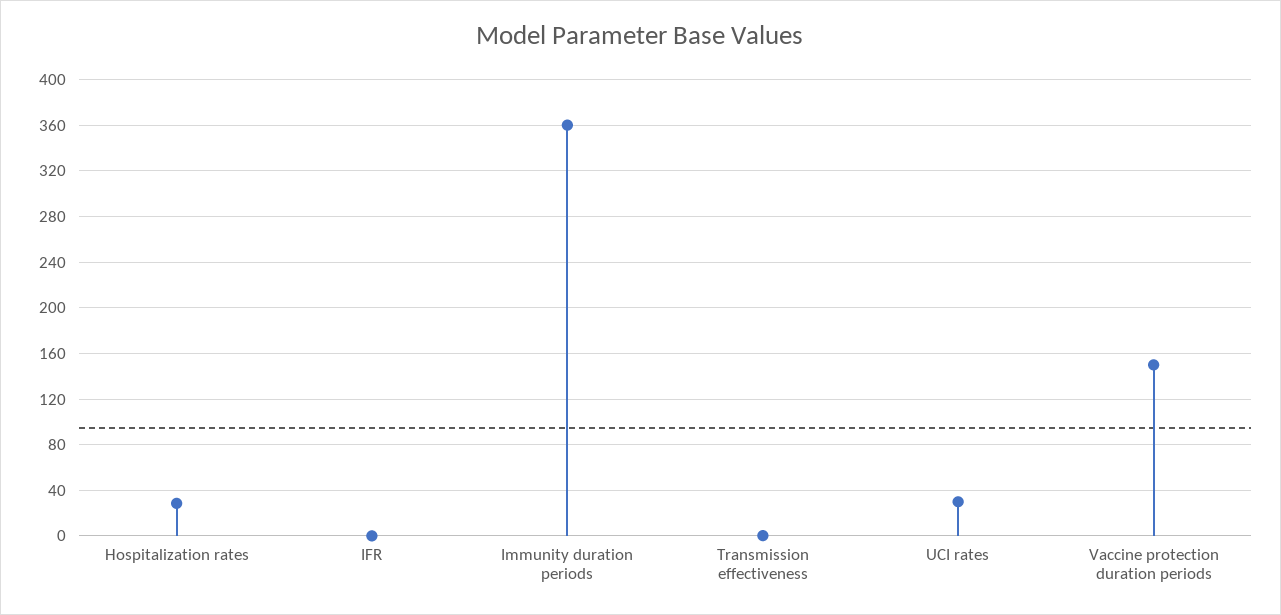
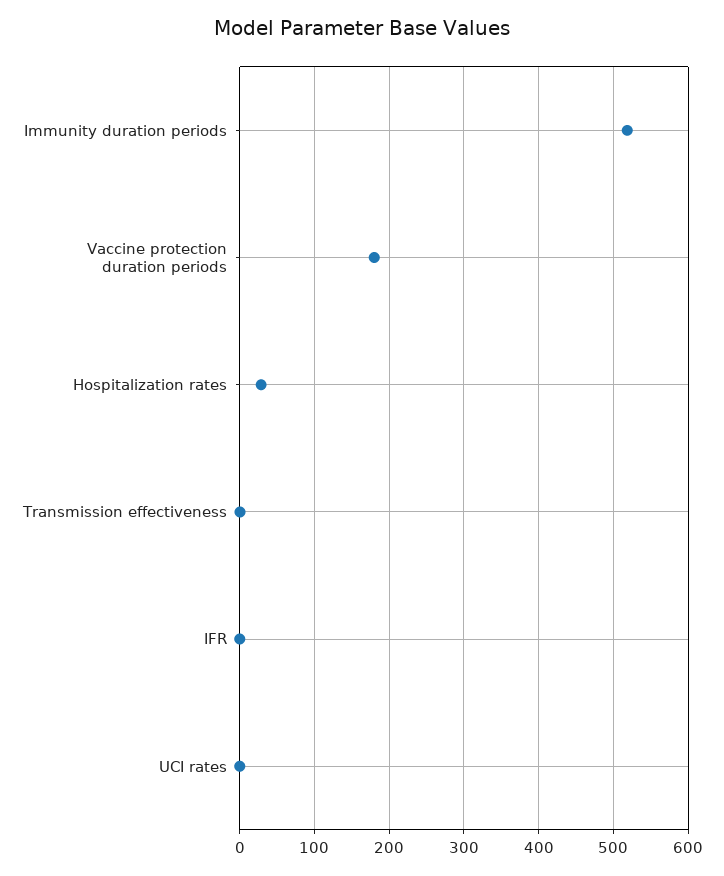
Immunity duration periods: 360 -> 520
UCI rates: 30 -> 0
Vaccine protection duration periods: 150 -> 180

